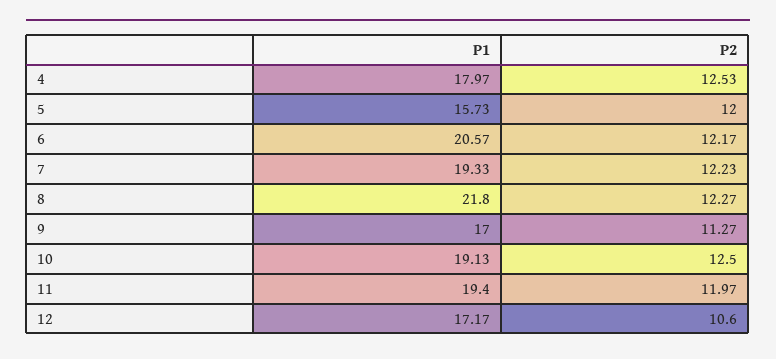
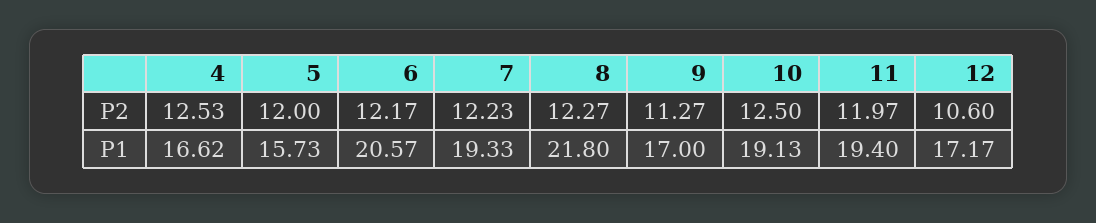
P1, 4: 17.97 -> 16.62

